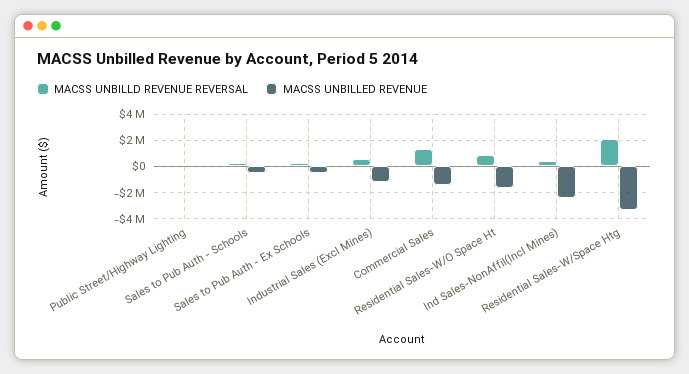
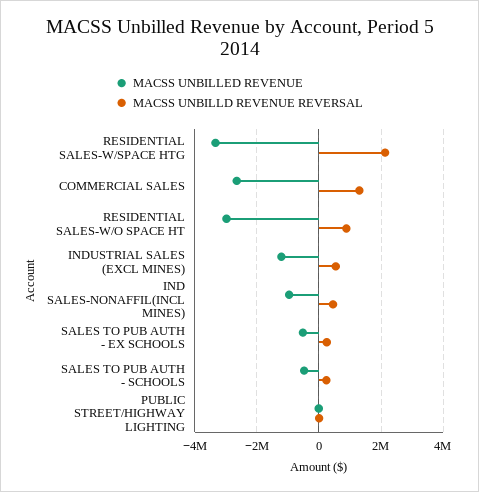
MACSS UNBILLED REVENUE, Commercial Sales: -1500000 -> -2600000
MACSS UNBILLED REVENUE, Residential Sales-W/O Space Ht: -1500000 -> -3000000
MACSS UNBILLED REVENUE, Ind Sales-NonAffil(Incl Mines): -2500000 -> -1000000

